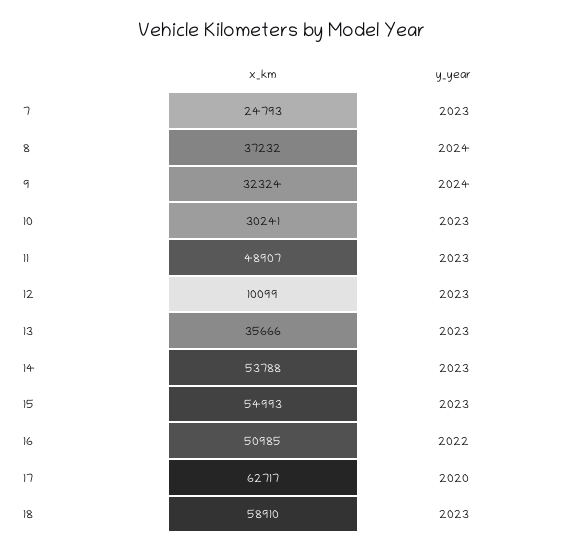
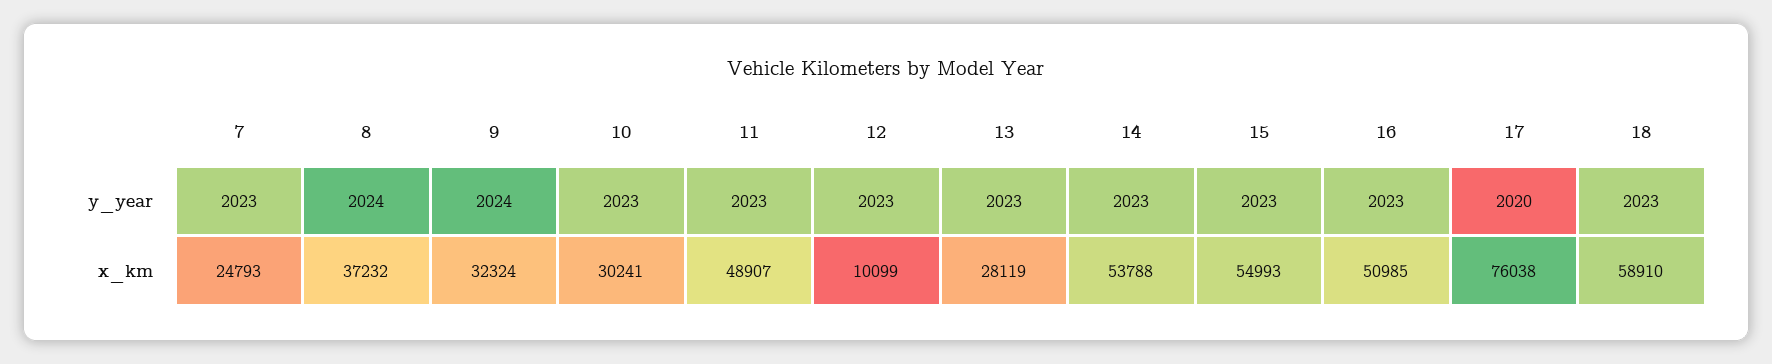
x_km, 13: 35666 -> 28119
y_year, 16: 2022 -> 2023
x_km, 17: 62717 -> 76038

